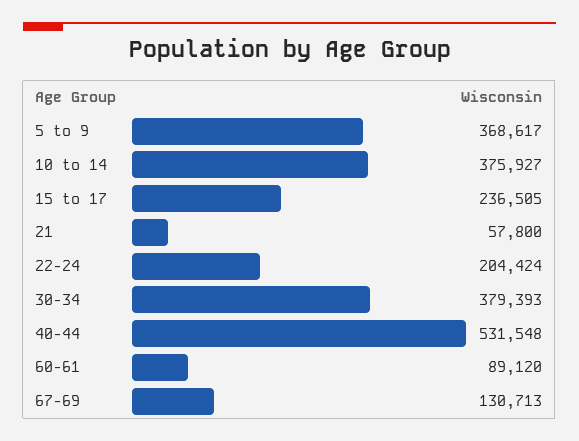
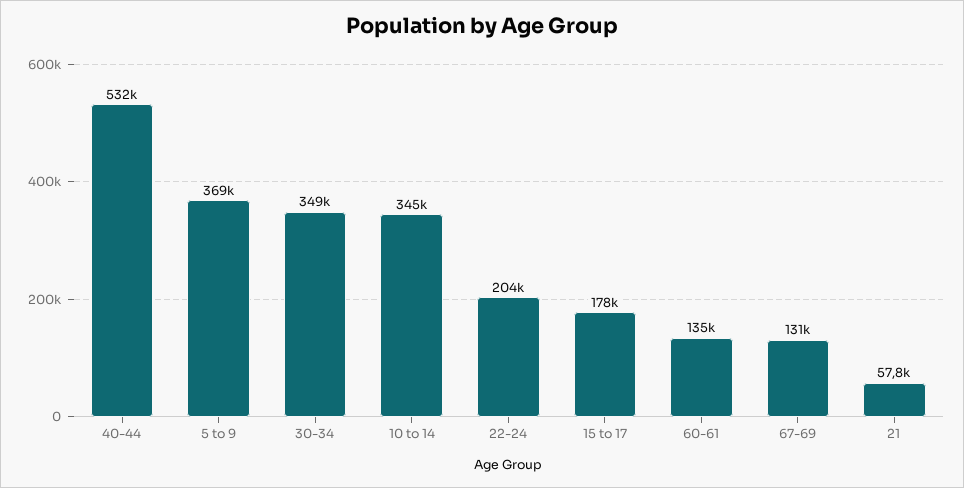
10 to 14: 375927 -> 345000
15 to 17: 236505 -> 178000
30-34: 379393 -> 349000
60-61: 89120 -> 135000

